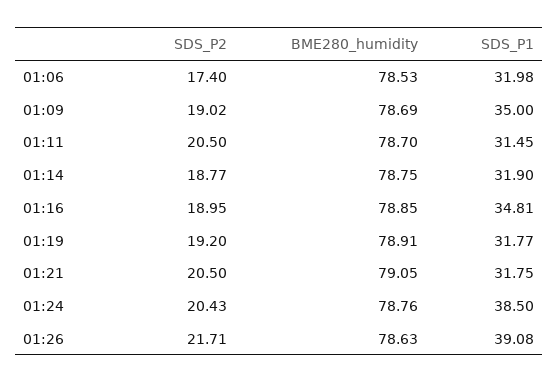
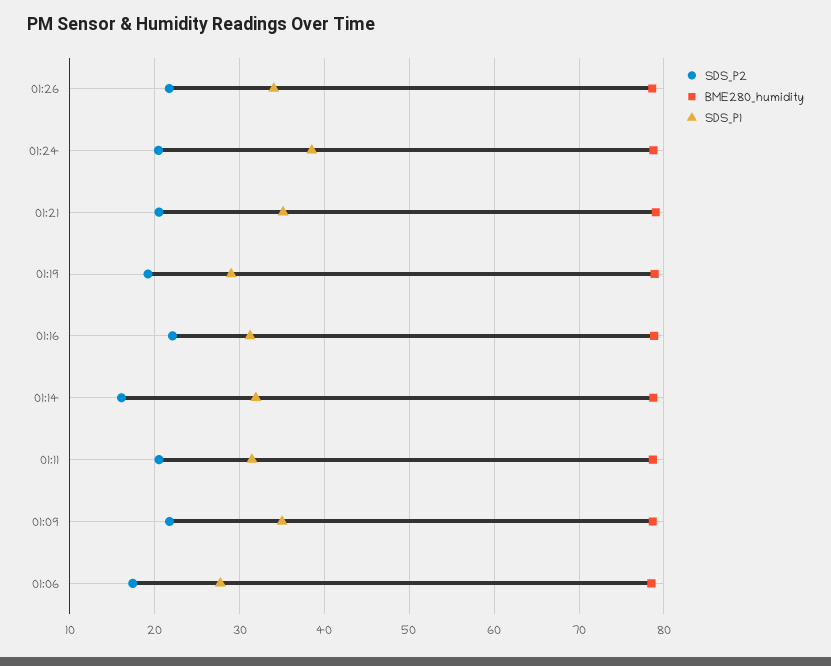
SDS_P1, 01:06: 31.98 -> 28
SDS_P2, 01:09: 19.02 -> 22
SDS_P2, 01:14: 18.77 -> 16
SDS_P2, 01:16: 18.95 -> 22
SDS_P1, 01:16: 34.81 -> 31
SDS_P1, 01:19: 31.77 -> 29
SDS_P1, 01:21: 31.75 -> 35
SDS_P1, 01:26: 39.08 -> 34

